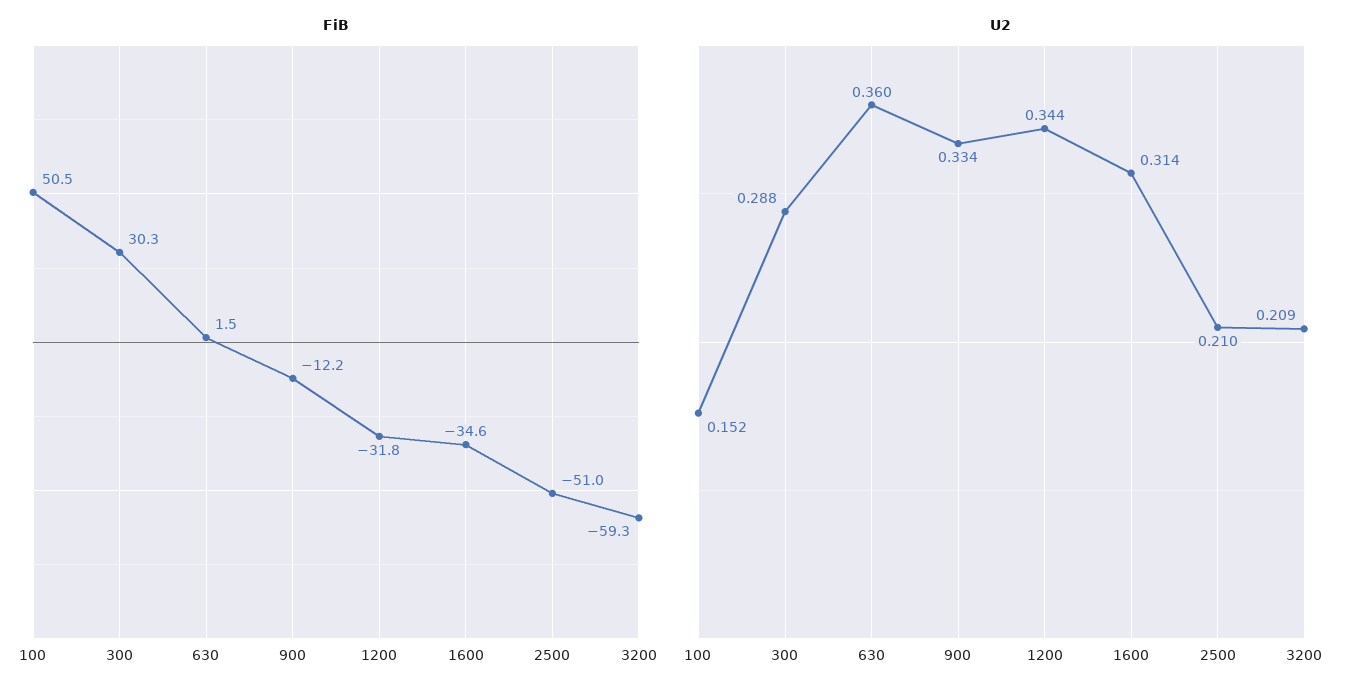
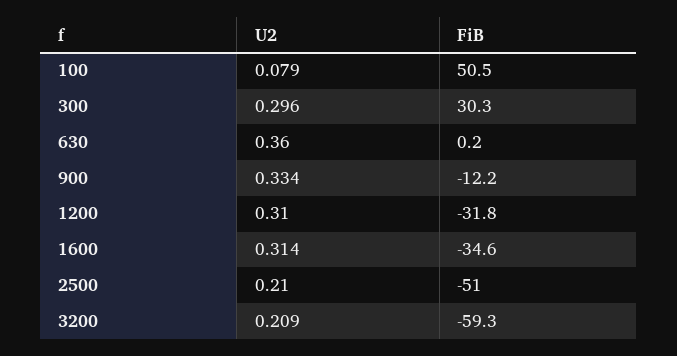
FiB, 630: 1.5 -> 0.2
U2, 100: 0.152 -> 0.079
U2, 300: 0.288 -> 0.296
U2, 1200: 0.344 -> 0.31

